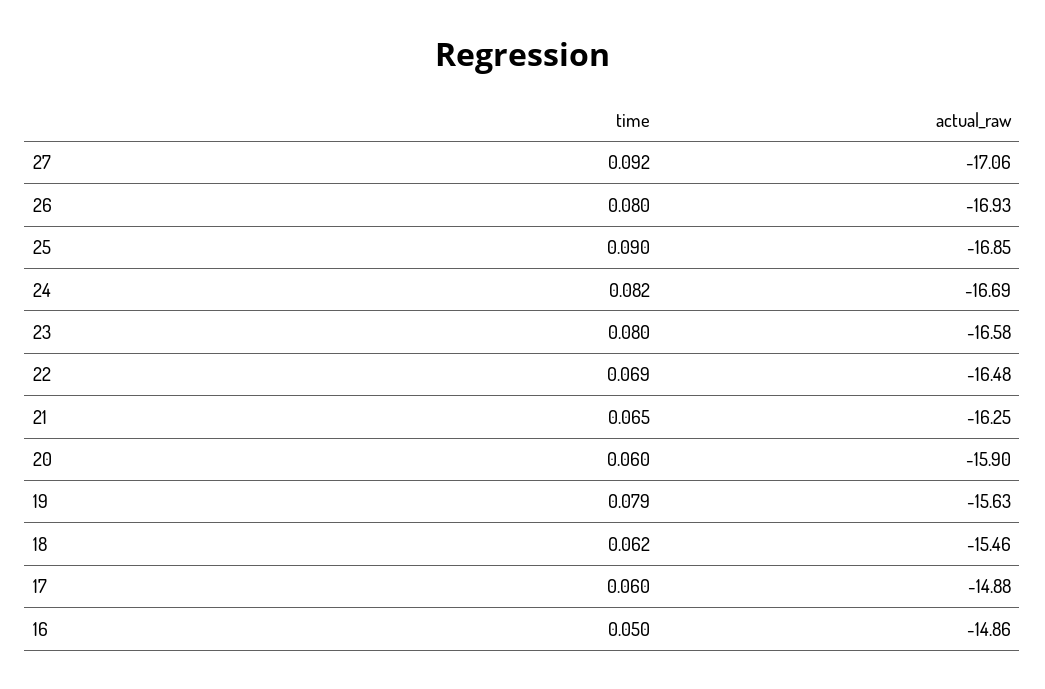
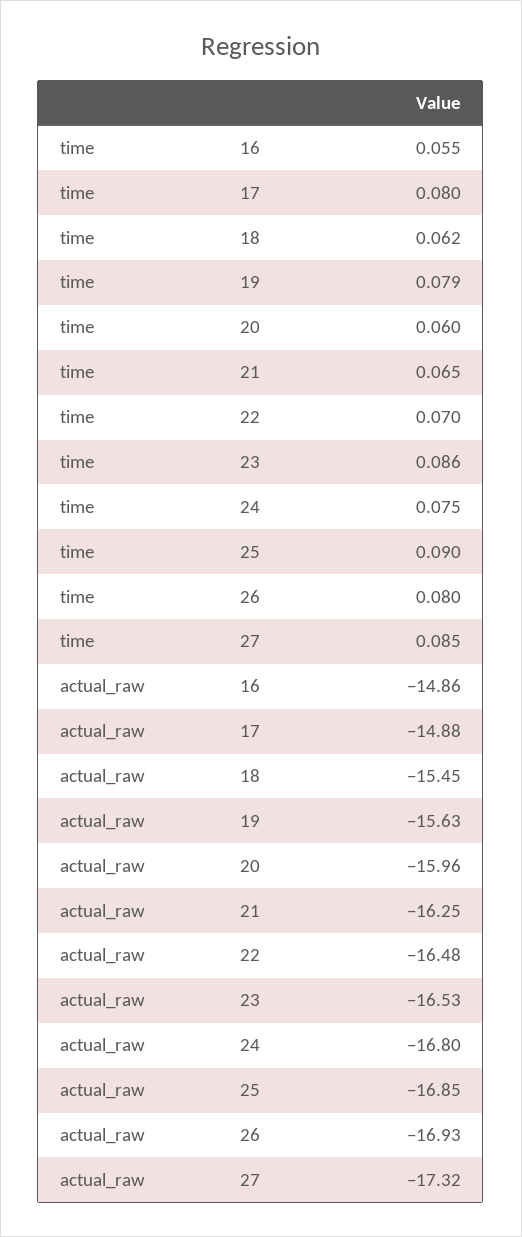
time, 27: 0.092 -> 0.085
actual_raw, 27: -17.06 -> -17.32
time, 24: 0.082 -> 0.075
actual_raw, 24: -16.69 -> -16.8
time, 23: 0.08 -> 0.086
actual_raw, 23: -16.58 -> -16.53
time, 22: 0.069 -> 0.07
actual_raw, 20: -15.9 -> -15.96
actual_raw, 18: -15.46 -> -15.45
time, 17: 0.06 -> 0.08
time, 16: 0.05 -> 0.055

